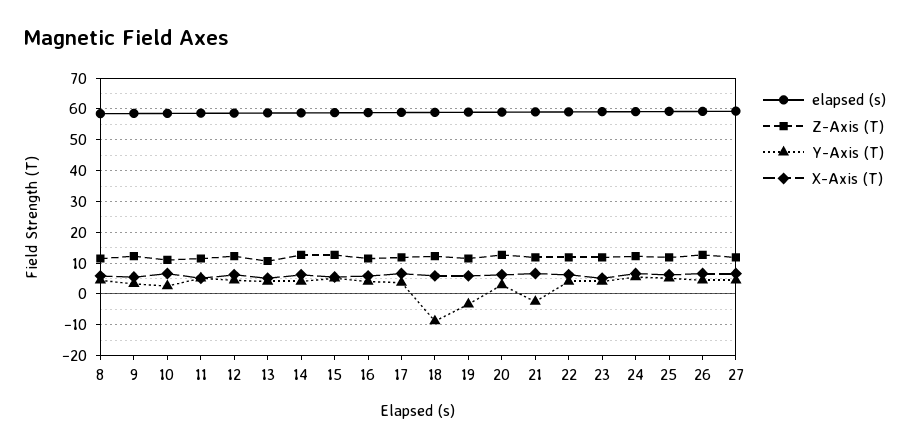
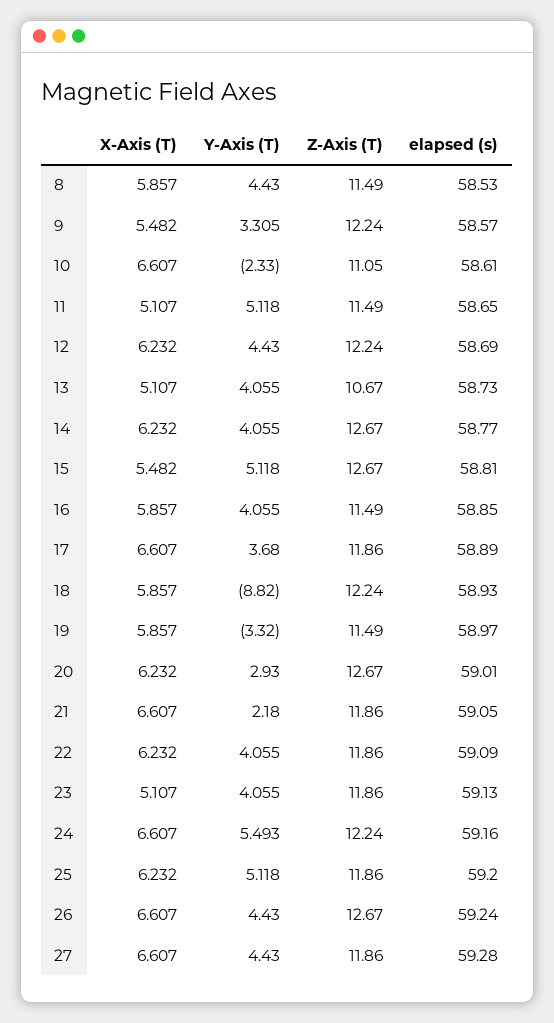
Y-Axis (T), 10: 2 -> -2.33
Y-Axis (T), 21: -2 -> 2.18

